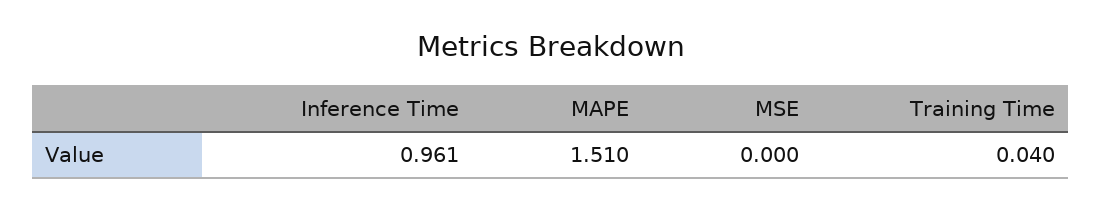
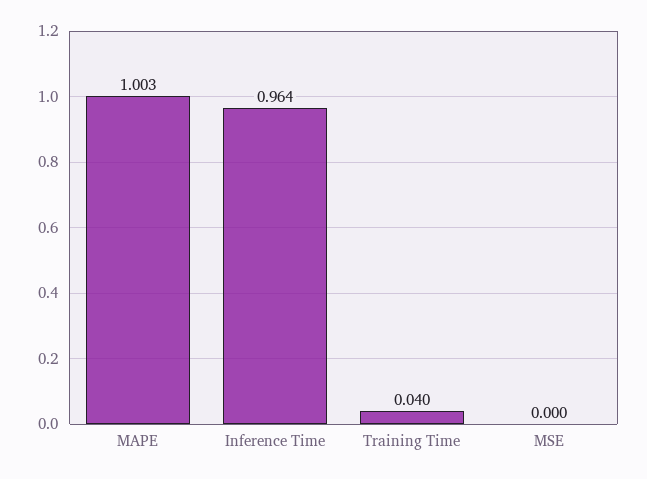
Inference Time: 0.961 -> 0.964
MAPE: 1.51 -> 1.003

